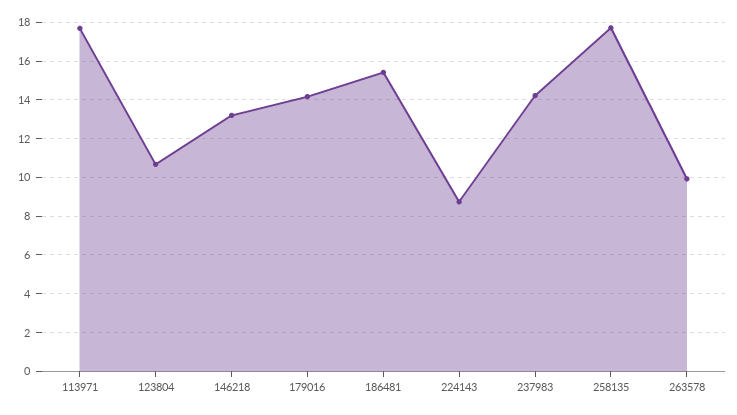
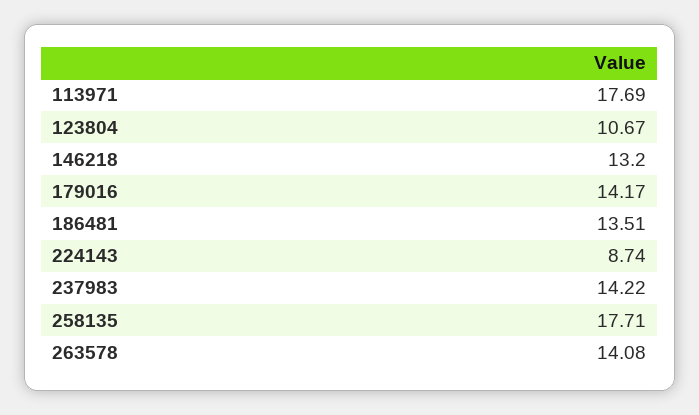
186481: 15.5 -> 13.51
263578: 10 -> 14.08

